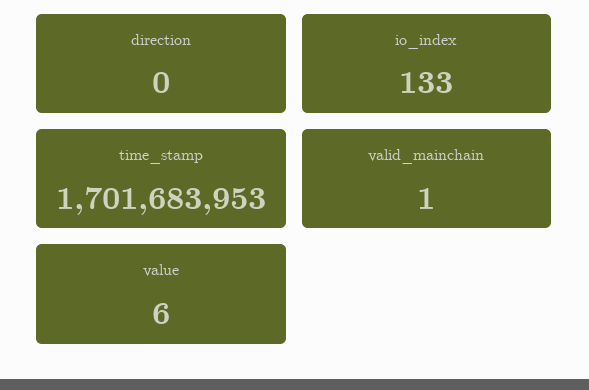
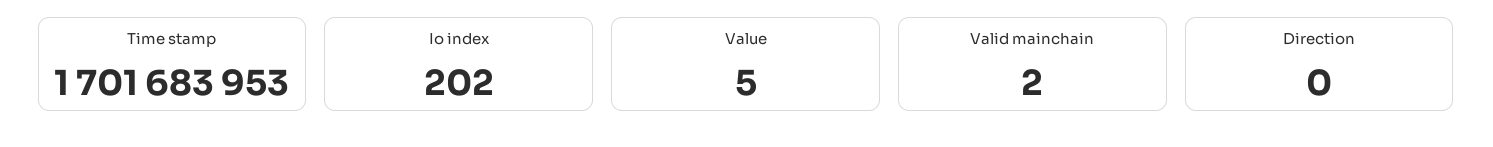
io_index: 133 -> 202
valid_mainchain: 1 -> 2
value: 6 -> 5

